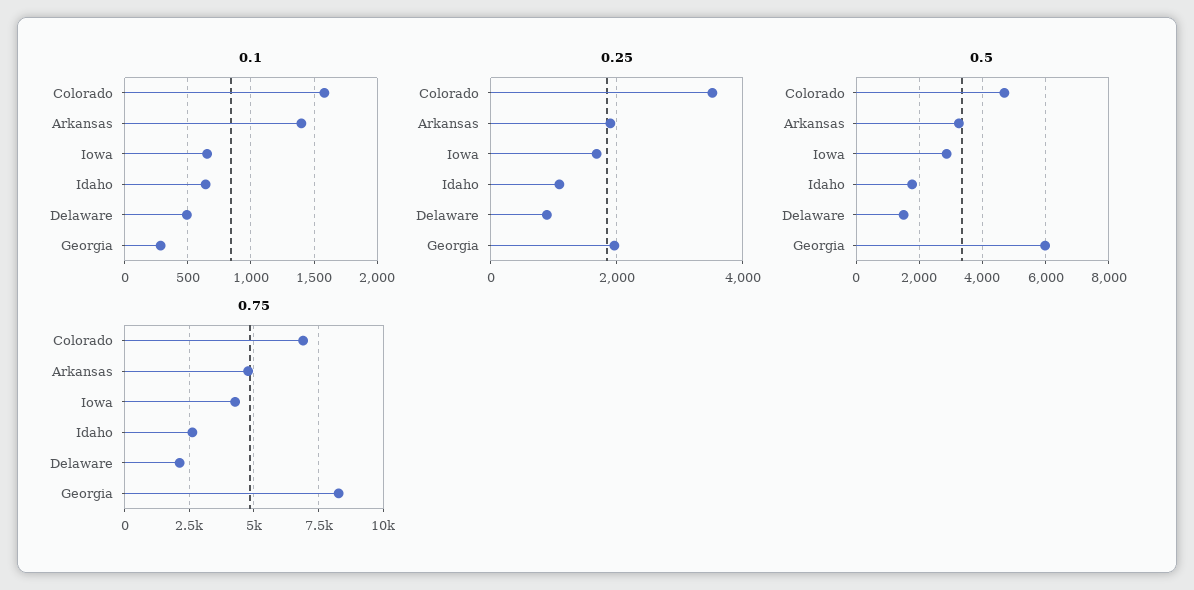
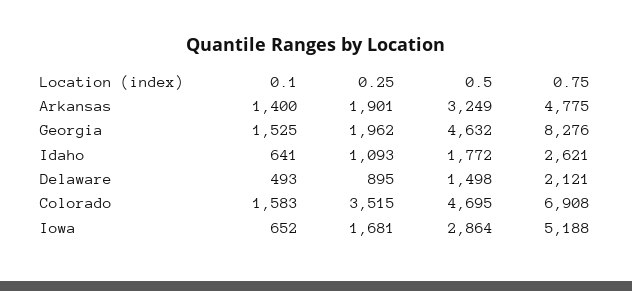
0.1, Georgia: 300 -> 1525
0.5, Georgia: 6000 -> 4632
0.75, Iowa: 4250 -> 5188

